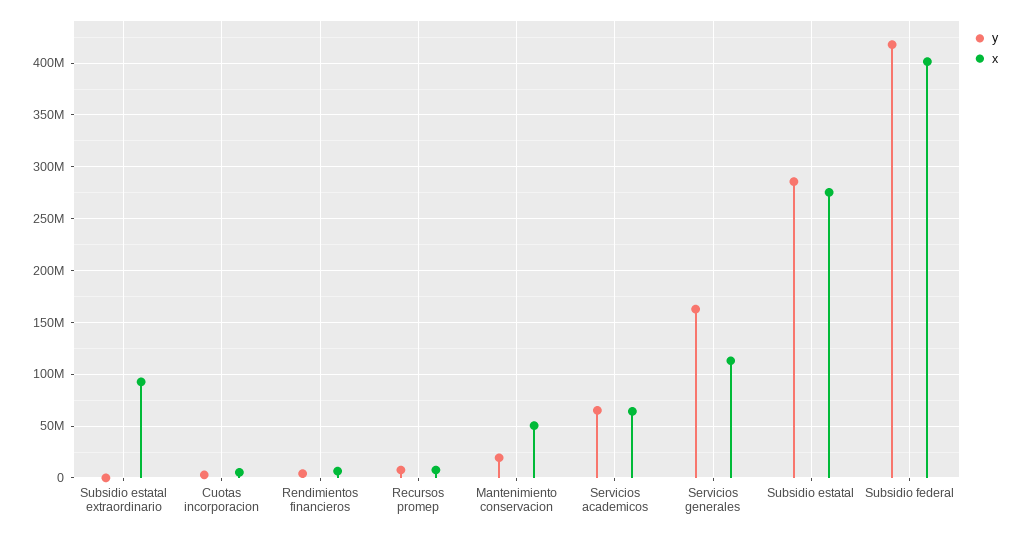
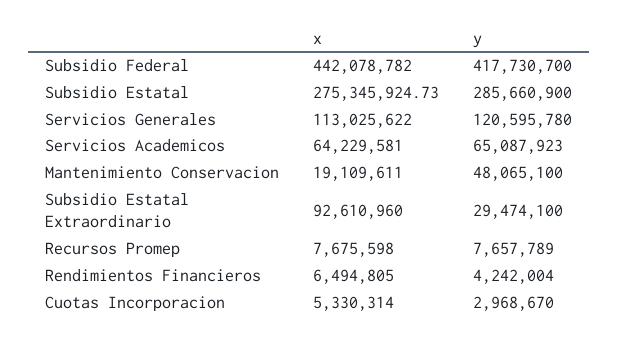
y, Subsidio estatal extraordinario: 0 -> 29474100
y, Mantenimiento conservacion: 20000000 -> 48065100
x, Mantenimiento conservacion: 50000000 -> 19109611
y, Servicios generales: 160000000 -> 120595780
x, Subsidio federal: 400000000 -> 442078782

